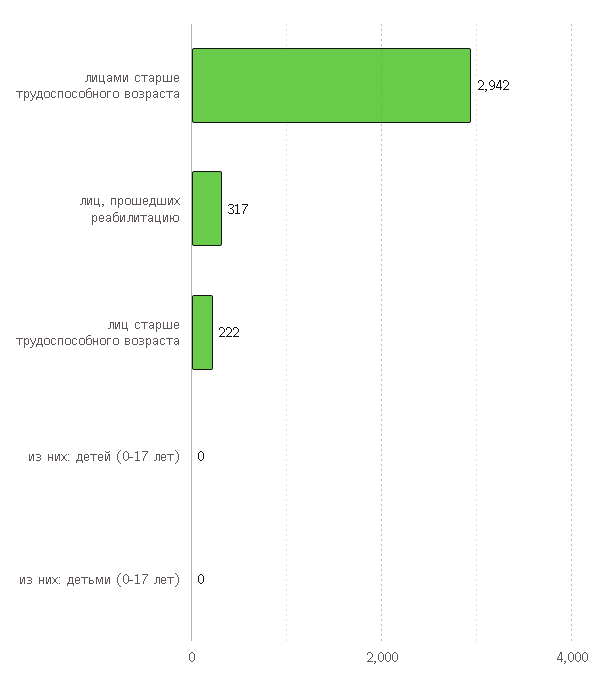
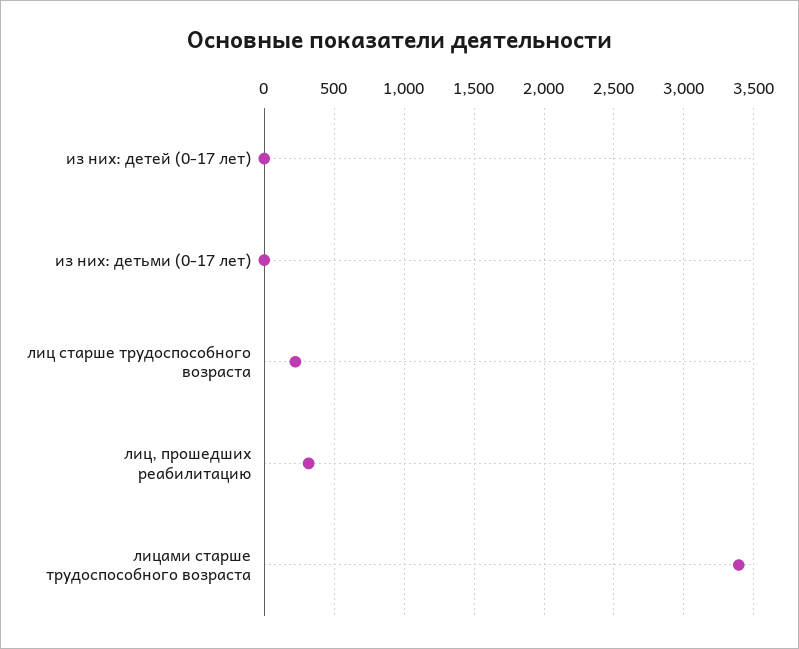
лицами старше трудоспособного возраста: 2942 -> 3400

